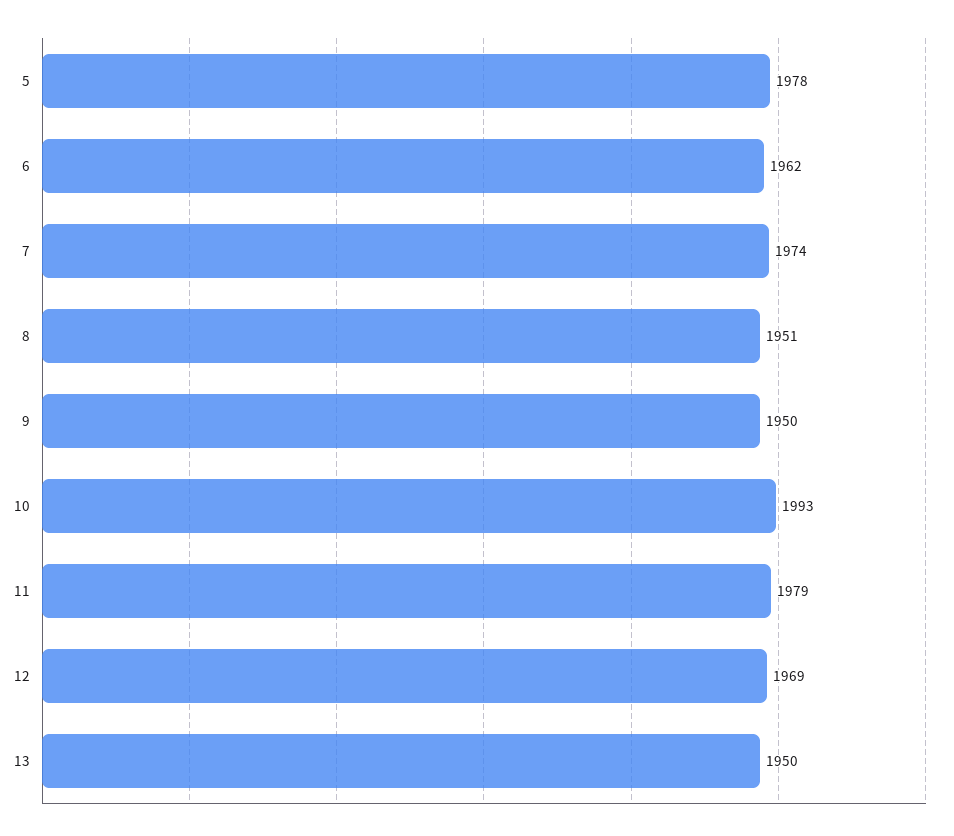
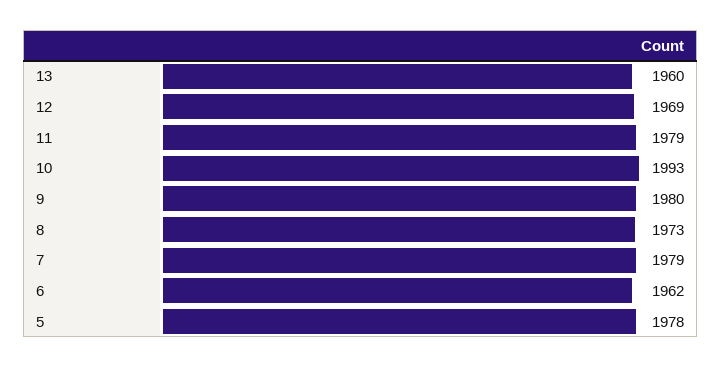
7: 1974 -> 1979
8: 1951 -> 1973
9: 1950 -> 1980
13: 1950 -> 1960

